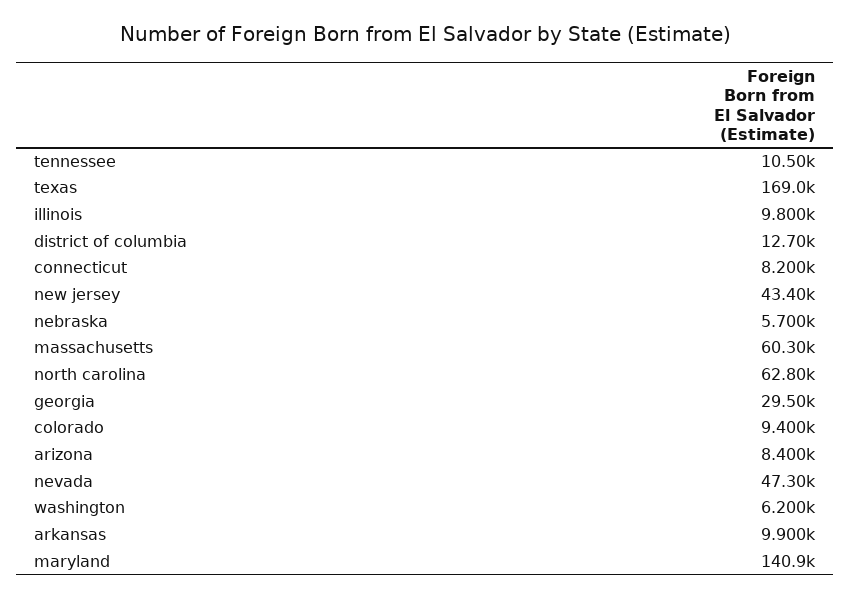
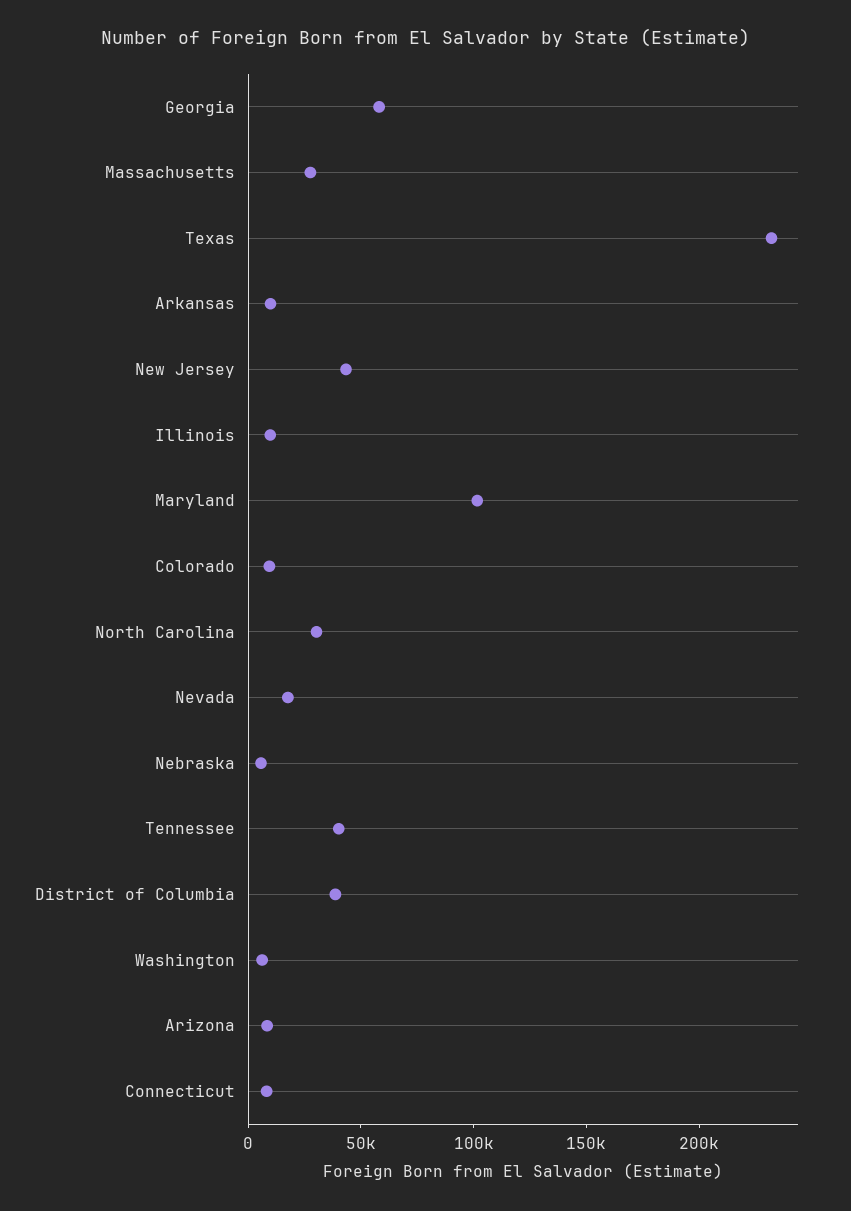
tennessee: 10500 -> 40000
texas: 169000 -> 230000
district of columbia: 12700 -> 40000
massachusetts: 60300 -> 30000
north carolina: 62800 -> 30000
georgia: 29500 -> 60000
nevada: 47300 -> 20000
maryland: 140900 -> 100000

